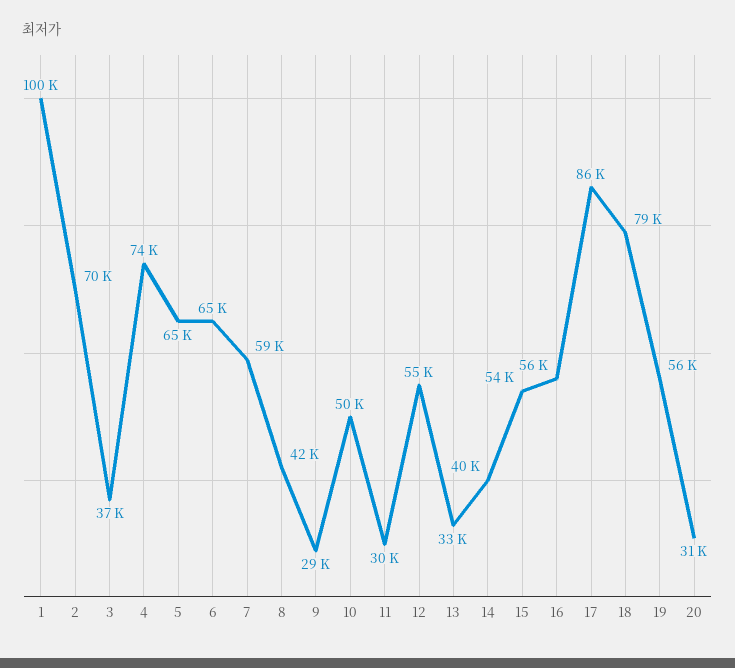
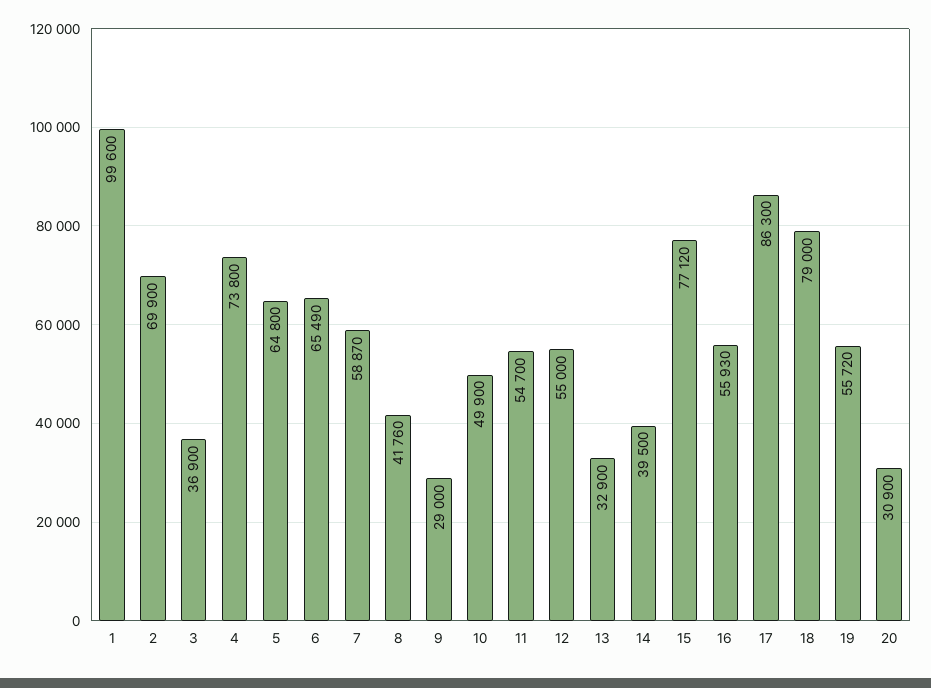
11: 30000 -> 54700
15: 54000 -> 77120

